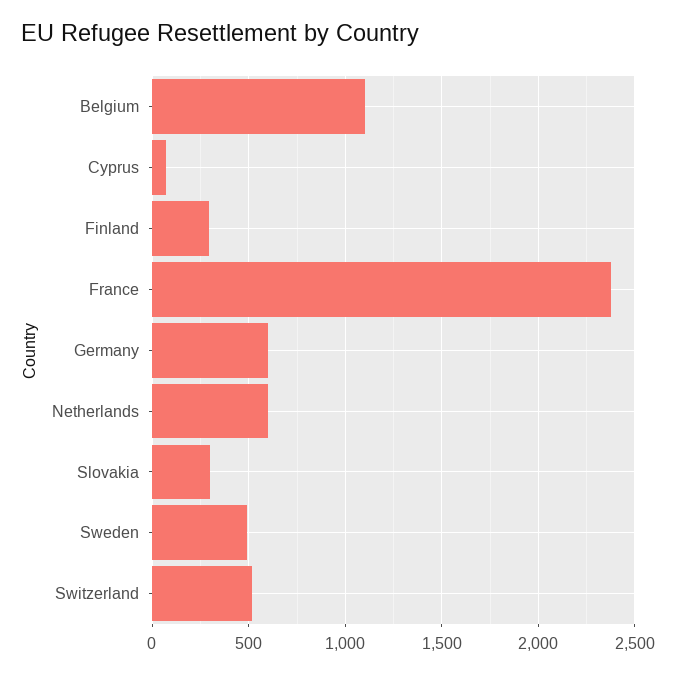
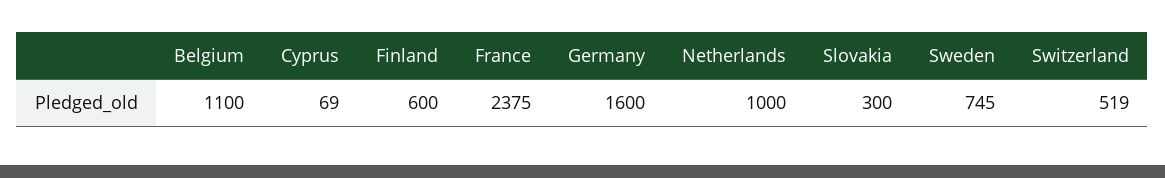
Finland: 300 -> 600
Germany: 600 -> 1600
Netherlands: 600 -> 1000
Sweden: 500 -> 745

